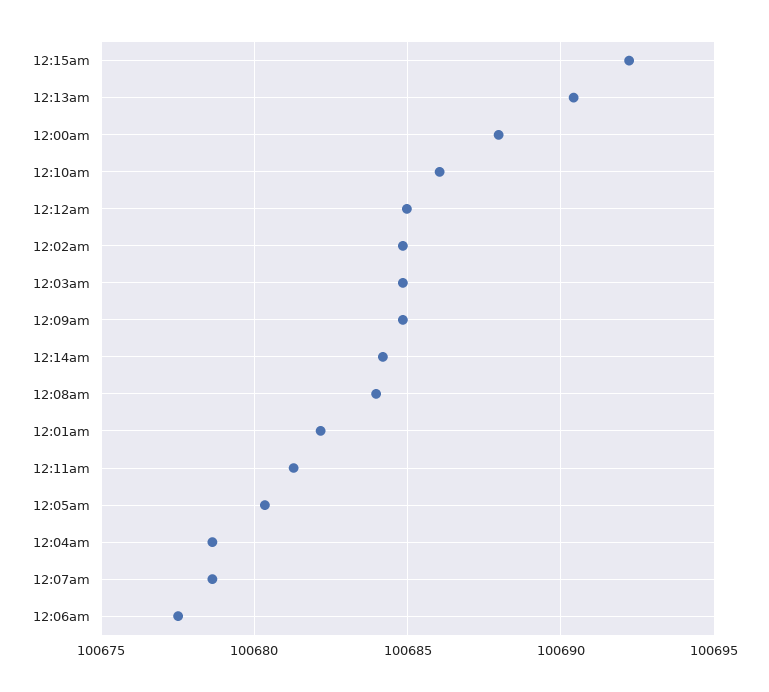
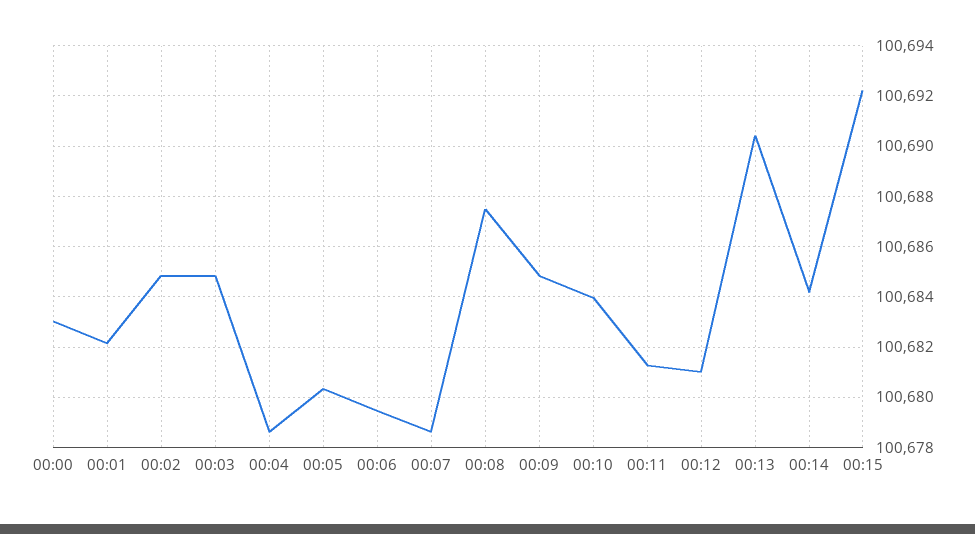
12:00am: 100688 -> 100683
12:10am: 100686 -> 100684
12:12am: 100685 -> 100681
12:08am: 100684 -> 100687.5
12:06am: 100677.5 -> 100679.5

